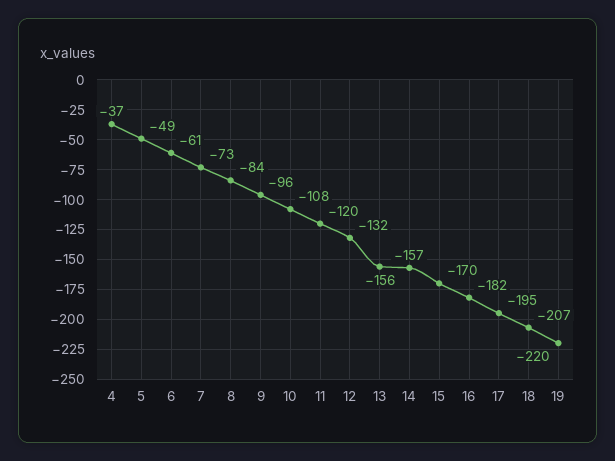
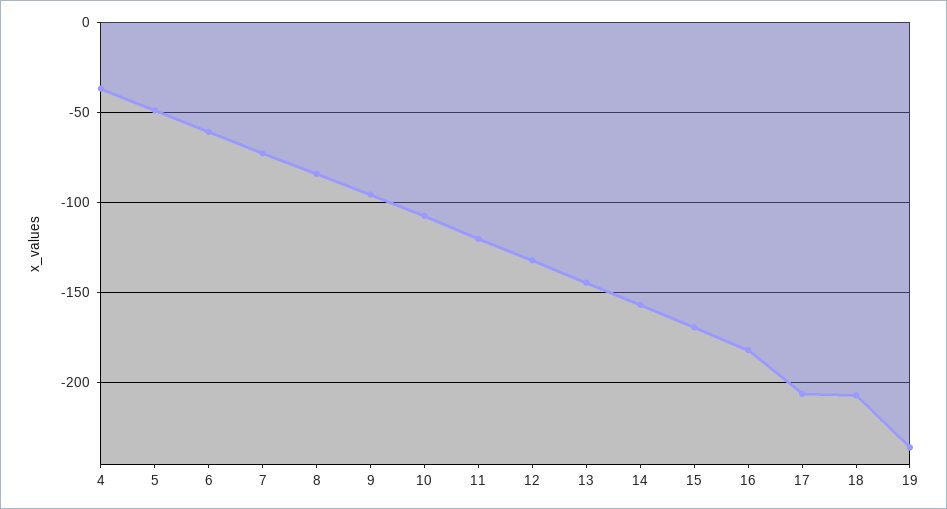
13: -156 -> -145
17: -195 -> -205
19: -220 -> -235

